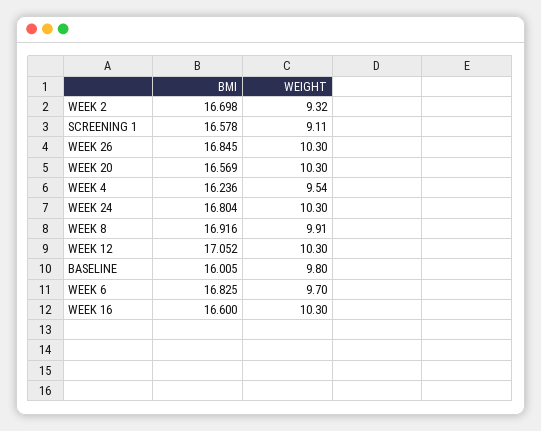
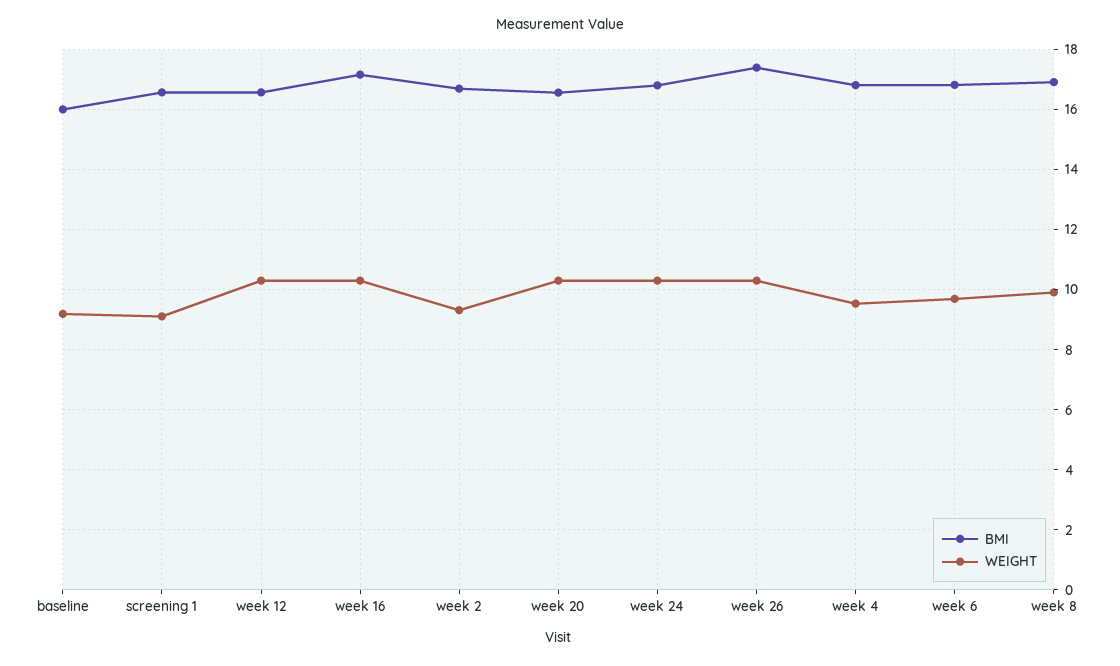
BMI, WEEK 26: 16.845 -> 17.4
BMI, WEEK 4: 16.236 -> 16.8
BMI, WEEK 12: 17.052 -> 16.6
WEIGHT, BASELINE: 9.8 -> 9.2
BMI, WEEK 16: 16.6 -> 17.2

